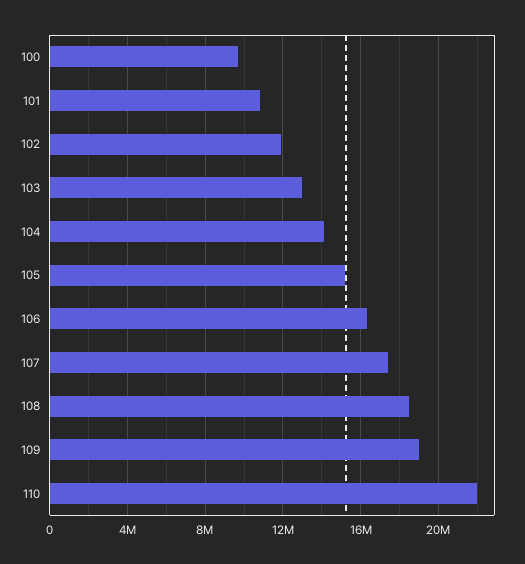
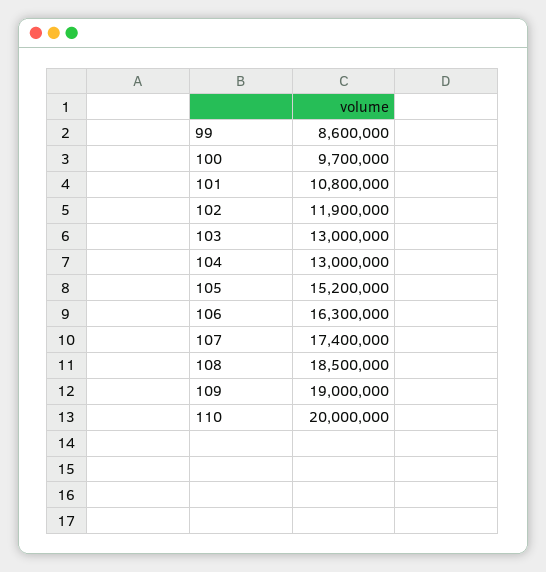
104: 14000000 -> 13000000
110: 22000000 -> 20000000
99: none -> 8600000

